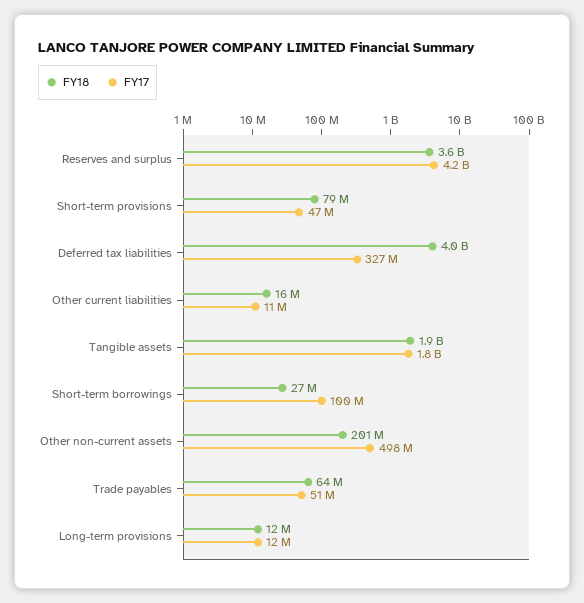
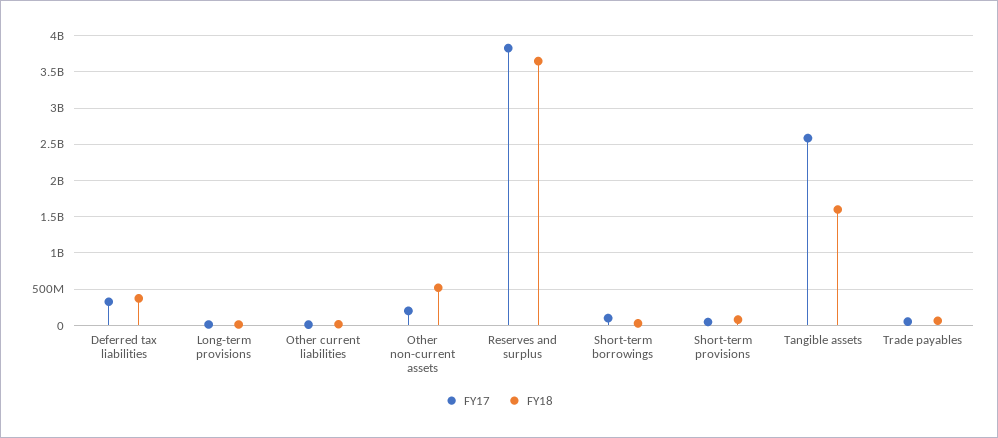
FY17, Reserves and surplus: 4200000000 -> 3800000000
FY18, Deferred tax liabilities: 4000000000 -> 400000000
FY18, Tangible assets: 1900000000 -> 1600000000
FY17, Tangible assets: 1800000000 -> 2600000000
FY18, Other non-current assets: 201000000 -> 500000000
FY17, Other non-current assets: 498000000 -> 200000000

